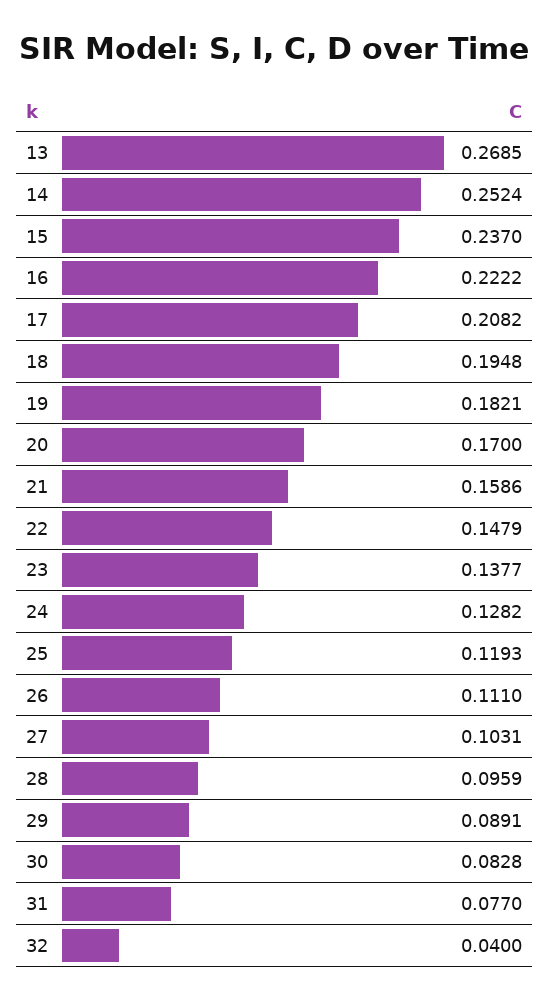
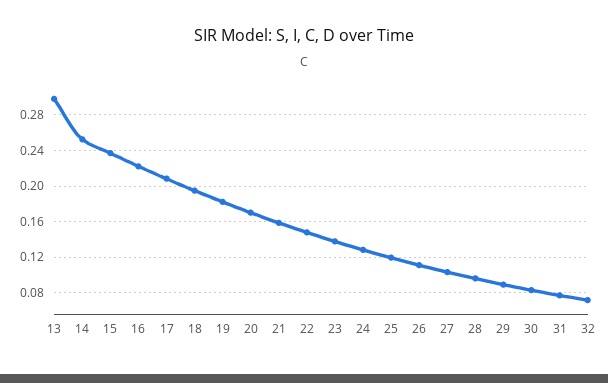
13: 0.2685 -> 0.3
32: 0.04 -> 0.07

